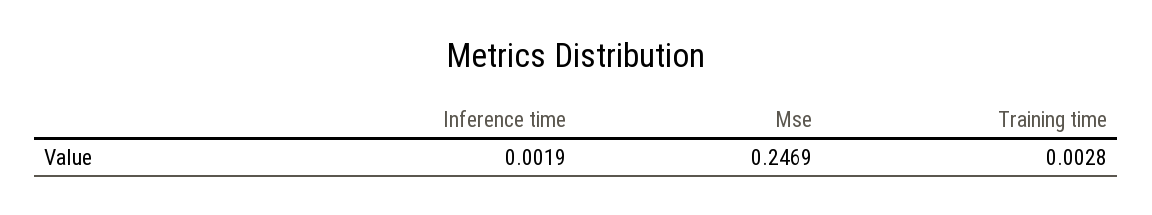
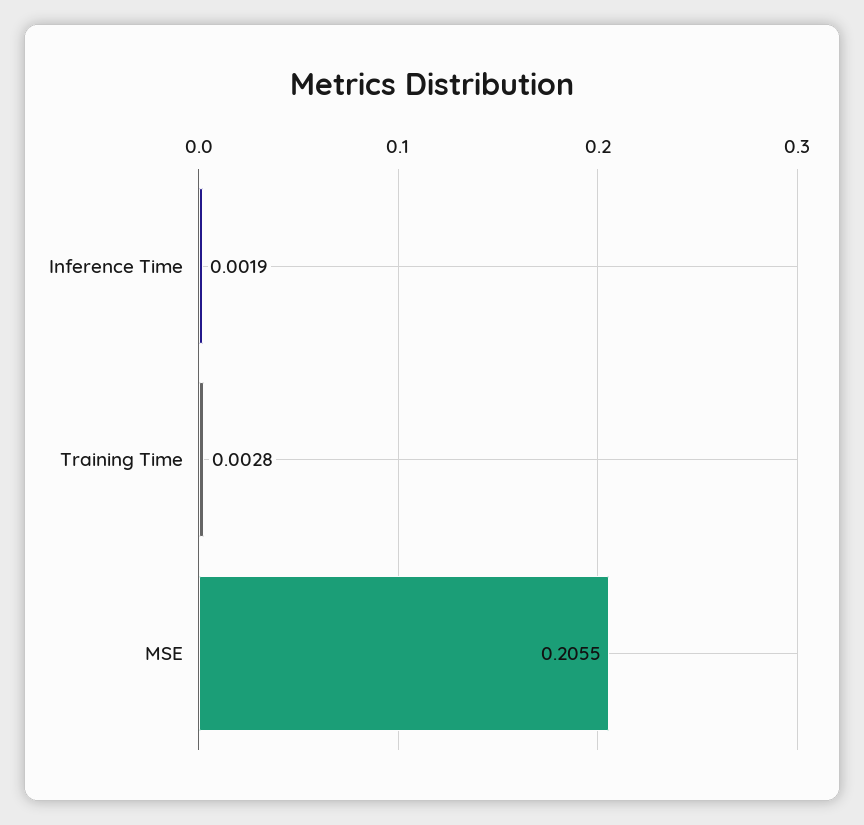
Mse: 0.2469 -> 0.2055

